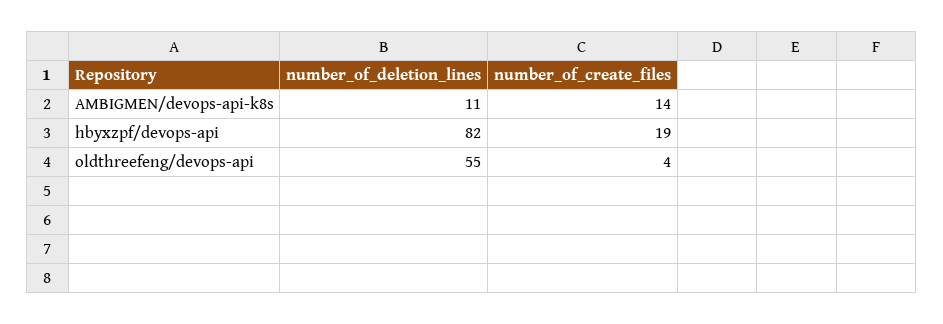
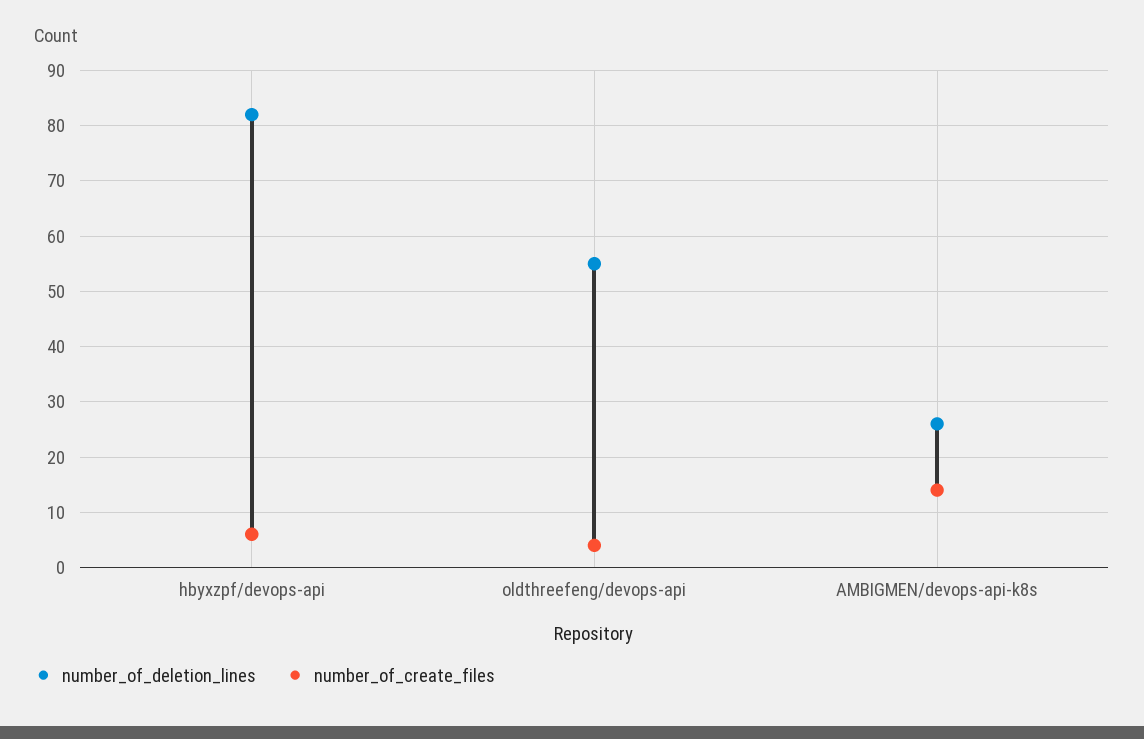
number_of_deletion_lines, AMBIGMEN/devops-api-k8s: 11 -> 25
number_of_create_files, hbyxzpf/devops-api: 19 -> 5

